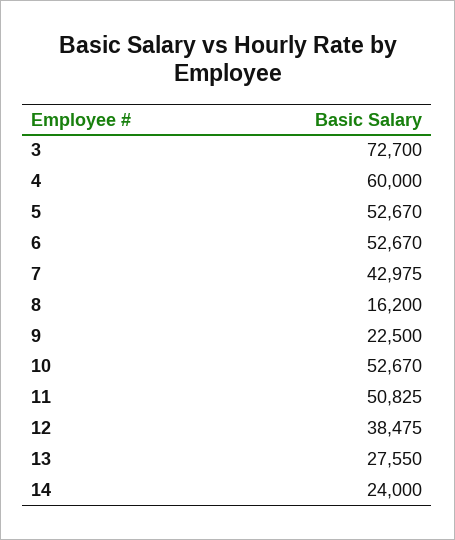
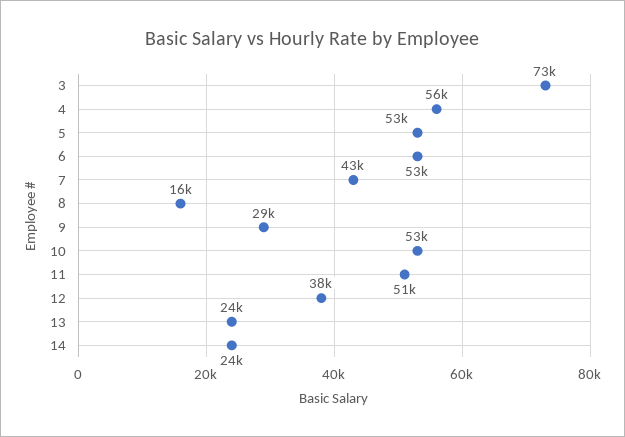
4: 60000 -> 56000
9: 22500 -> 29000
13: 27550 -> 24000

